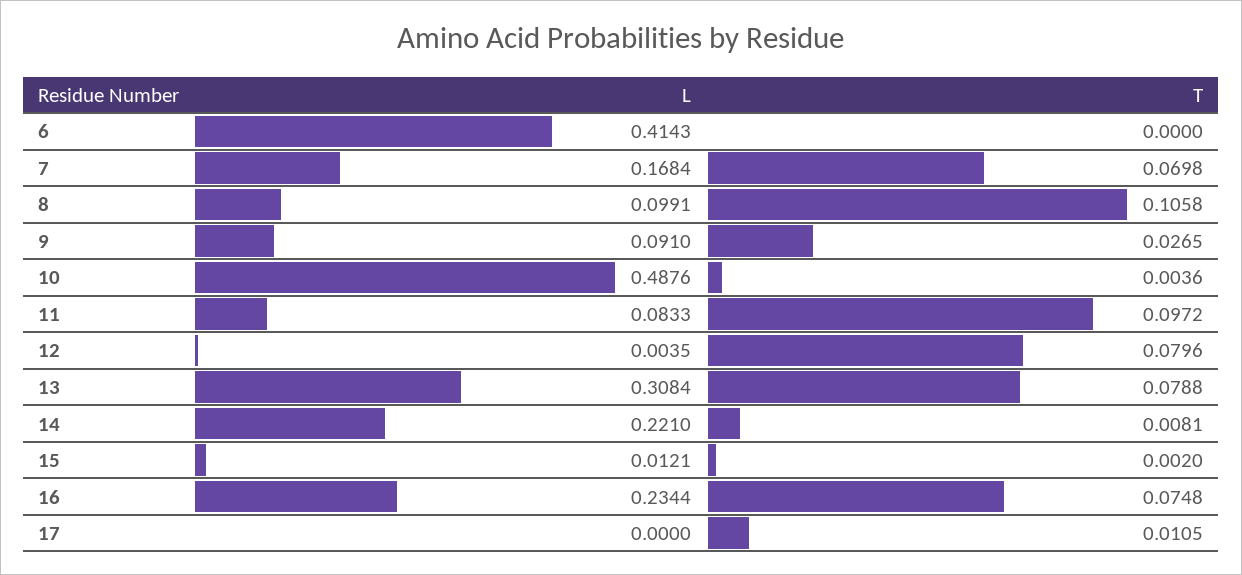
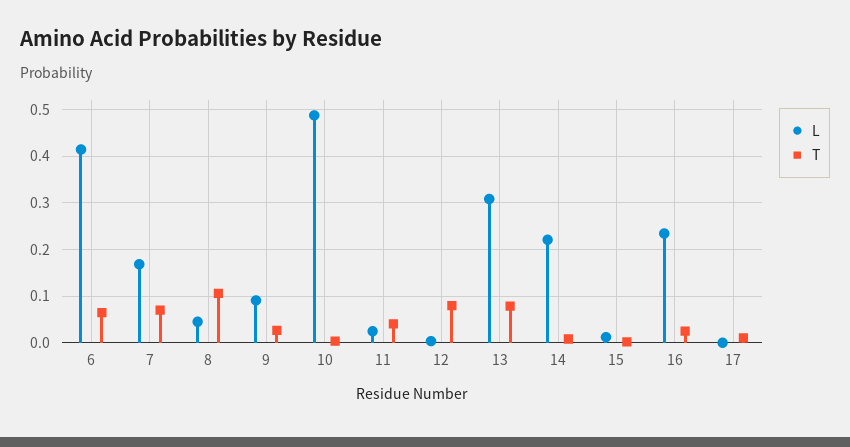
T, 6: 0 -> 0.06
L, 8: 0.0991 -> 0.04
L, 11: 0.0833 -> 0.02
T, 11: 0.0972 -> 0.04
T, 16: 0.0748 -> 0.02

